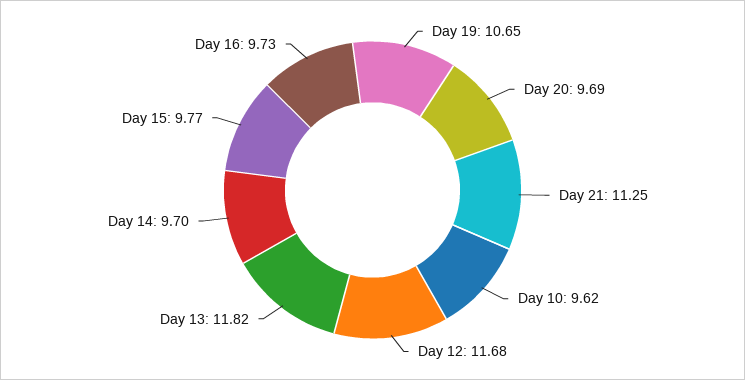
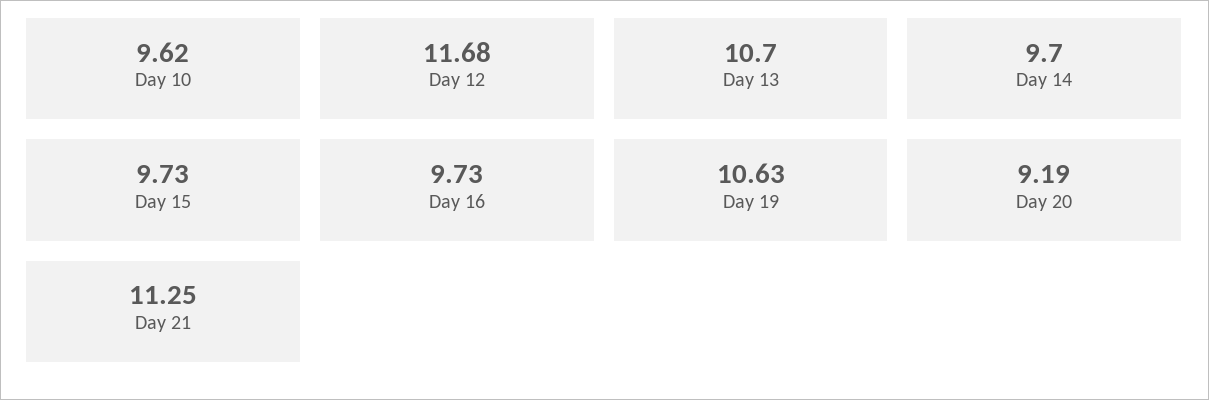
Day 19: 10.65 -> 10.63
Day 20: 9.69 -> 9.19
Day 13: 11.82 -> 10.7
Day 15: 9.77 -> 9.73

